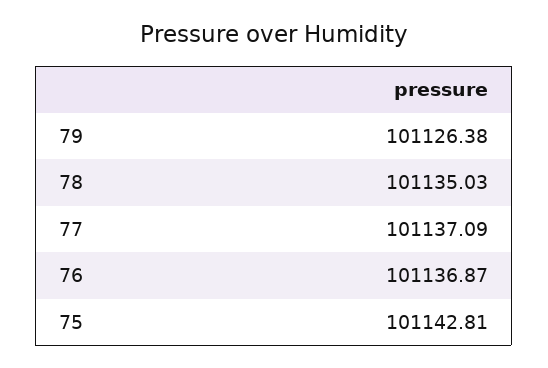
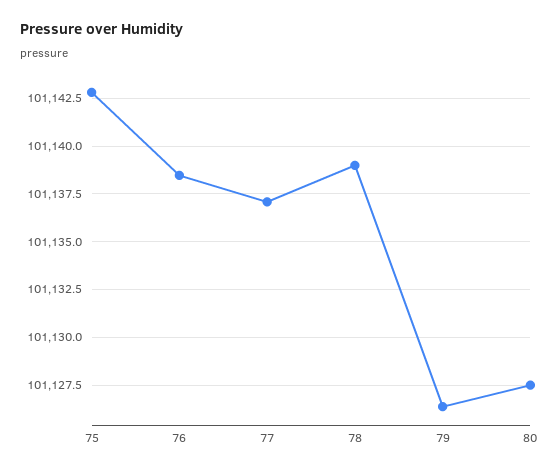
78: 101135.03 -> 101139
76: 101136.87 -> 101138.5
80: none -> 101127.5

